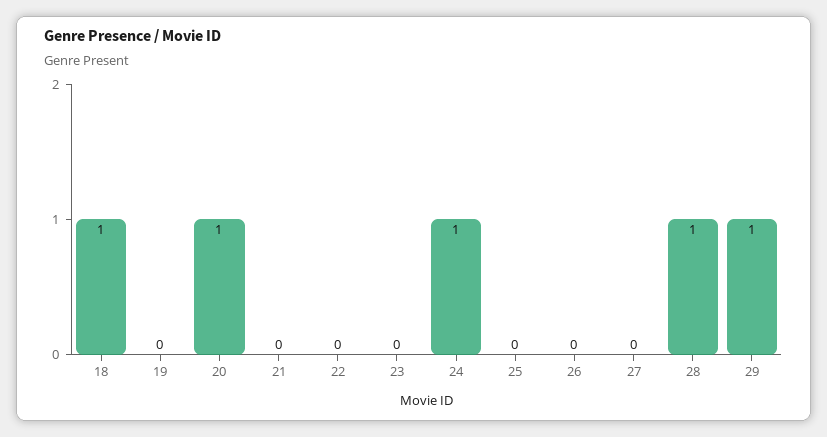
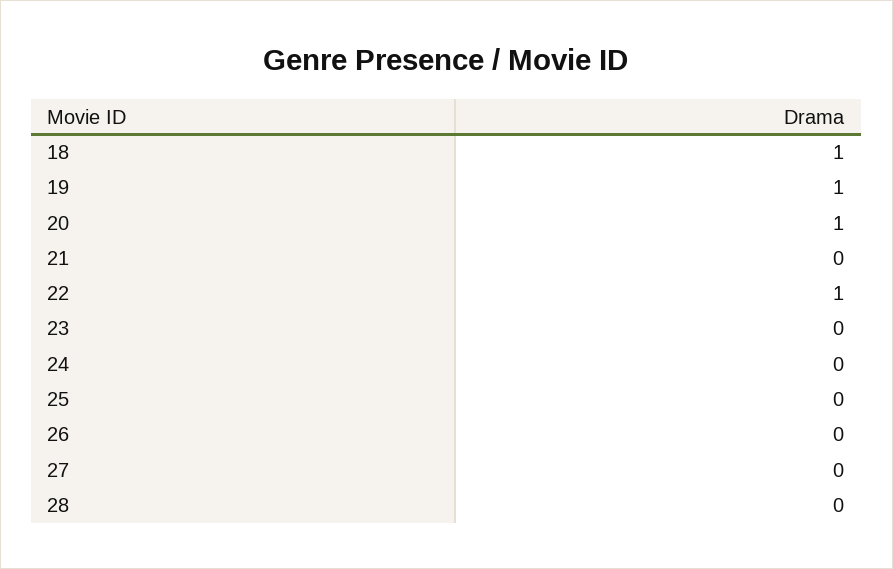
19: 0 -> 1
22: 0 -> 1
24: 1 -> 0
28: 1 -> 0
29: 1 -> none

